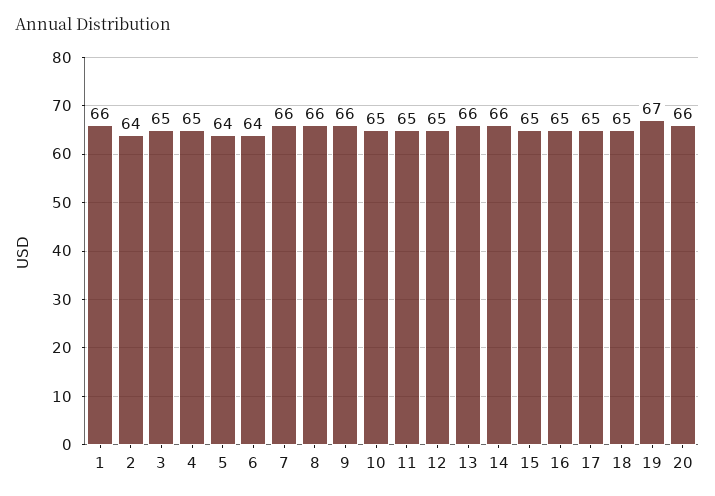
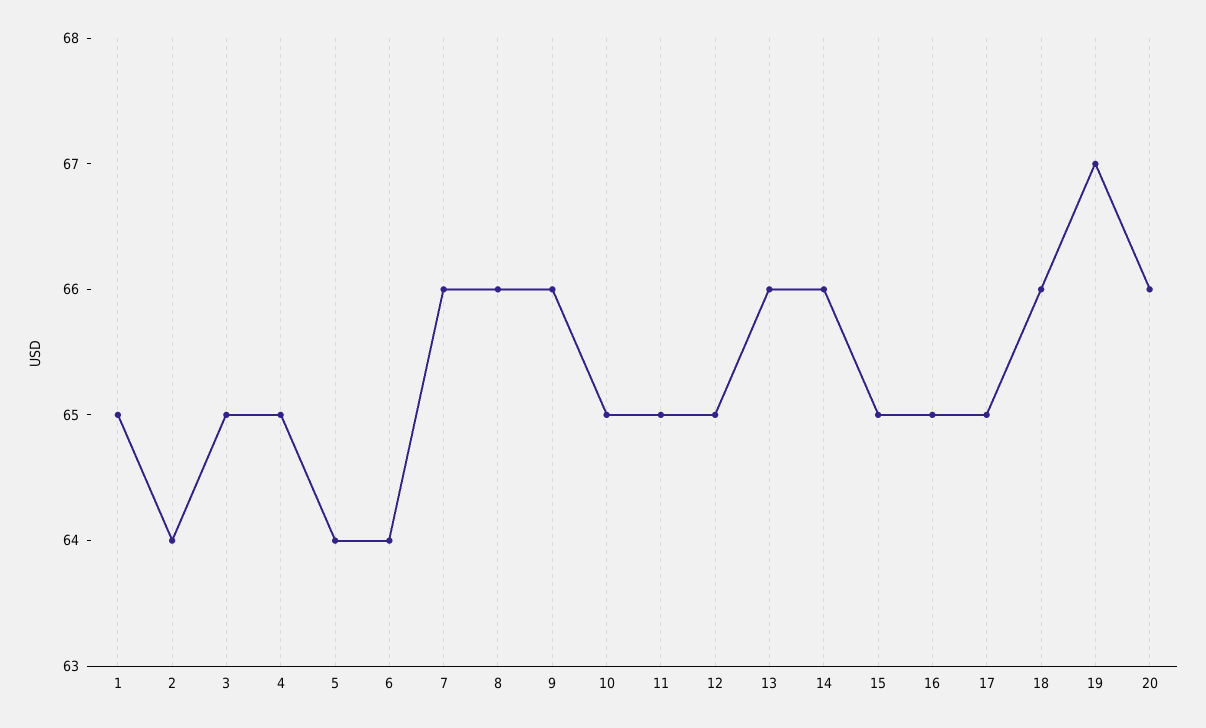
1: 66 -> 65
18: 65 -> 66

